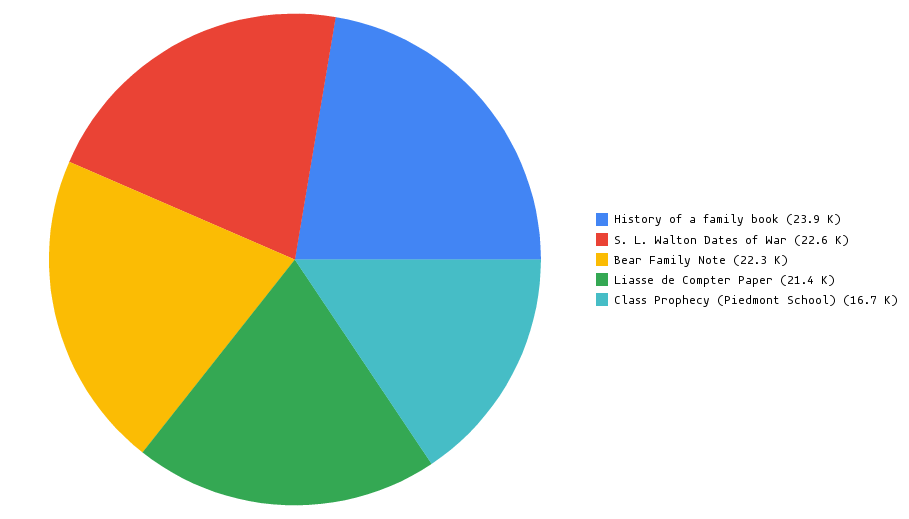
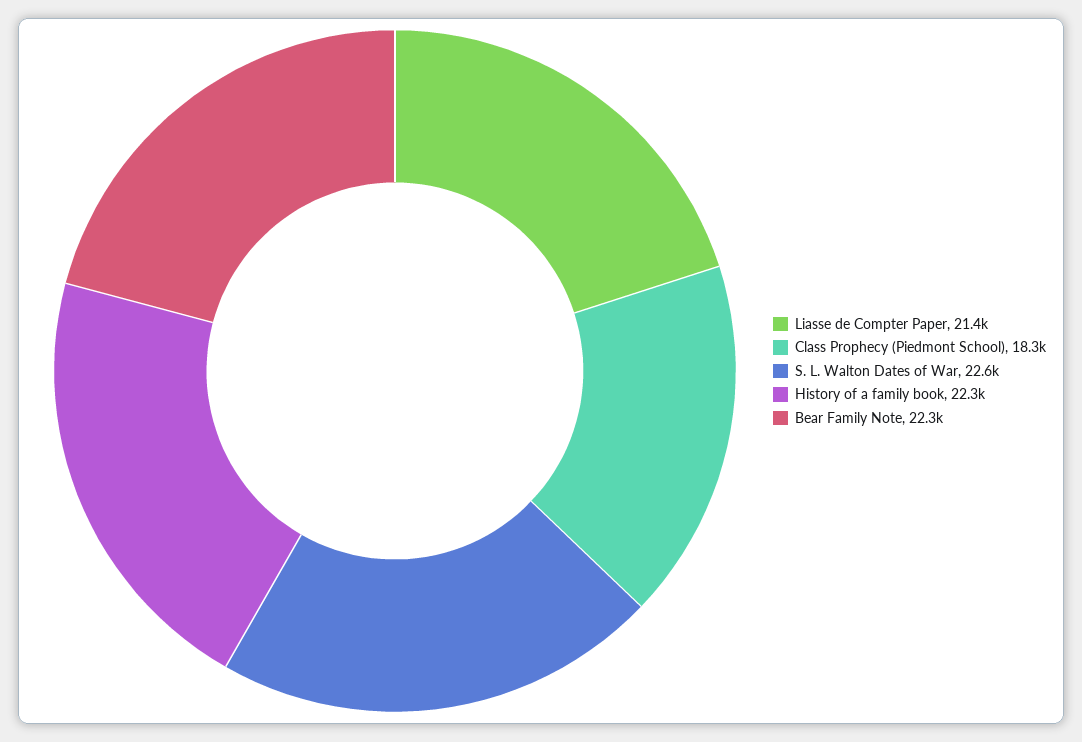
History of a family book: 23900 -> 22300
Class Prophecy (Piedmont School): 16700 -> 18300

